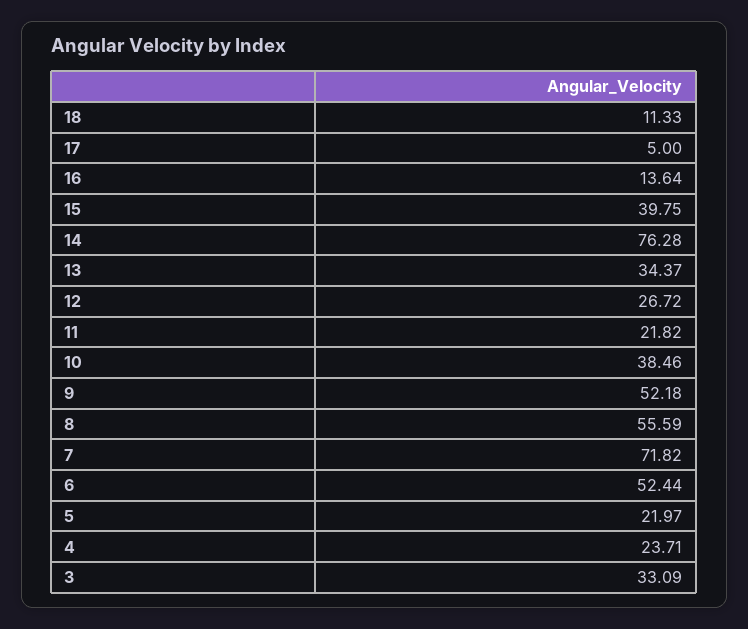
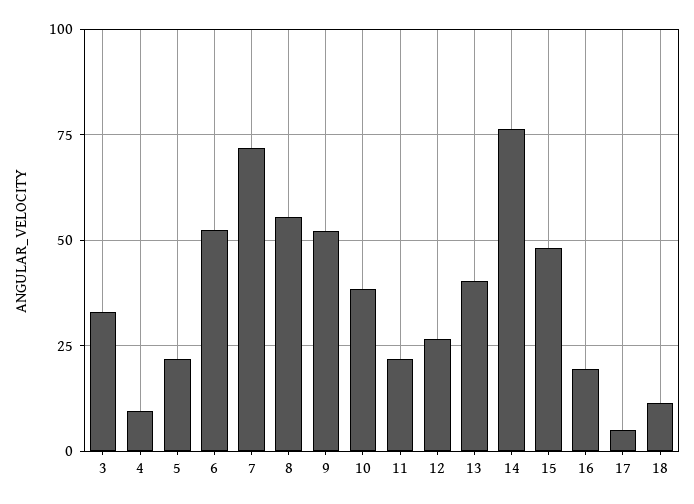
16: 13.64 -> 20
15: 39.75 -> 47.5
13: 34.37 -> 40
4: 23.71 -> 10

